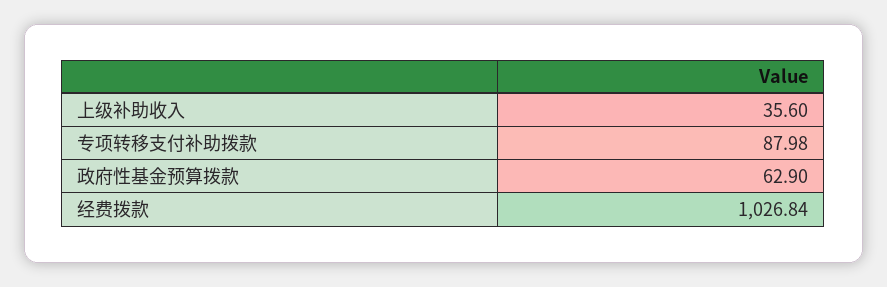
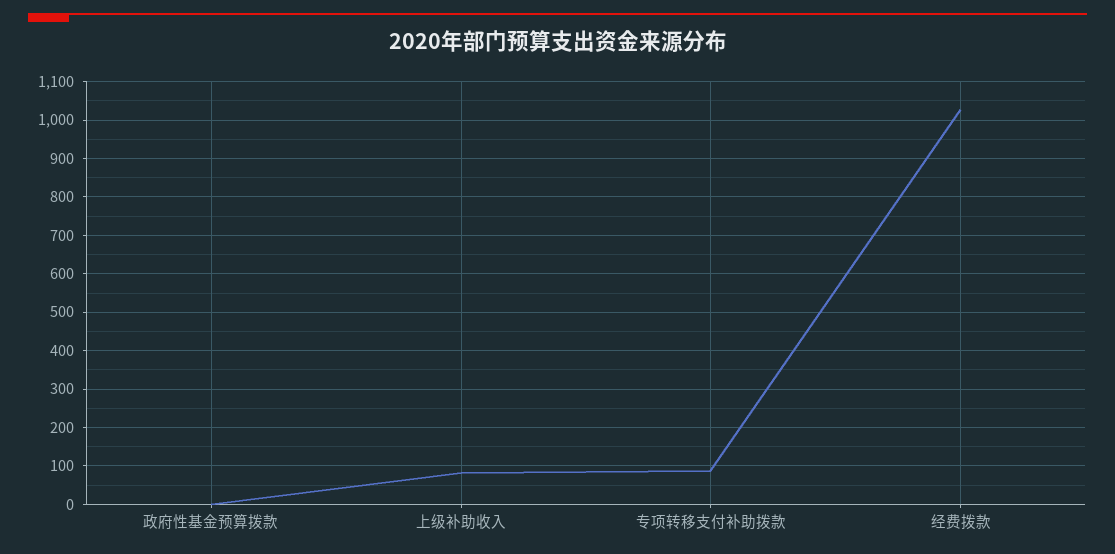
上级补助收入: 35.6 -> 80
政府性基金预算拨款: 62.9 -> 0

